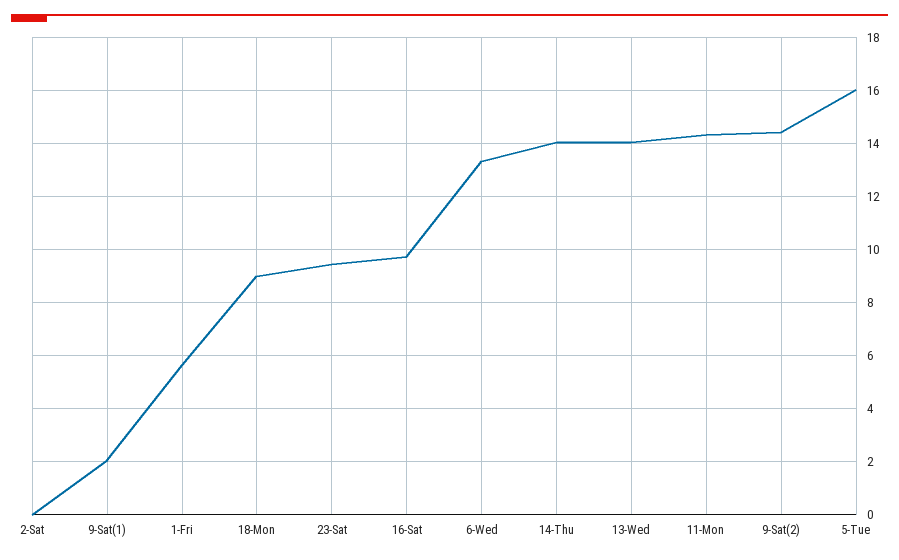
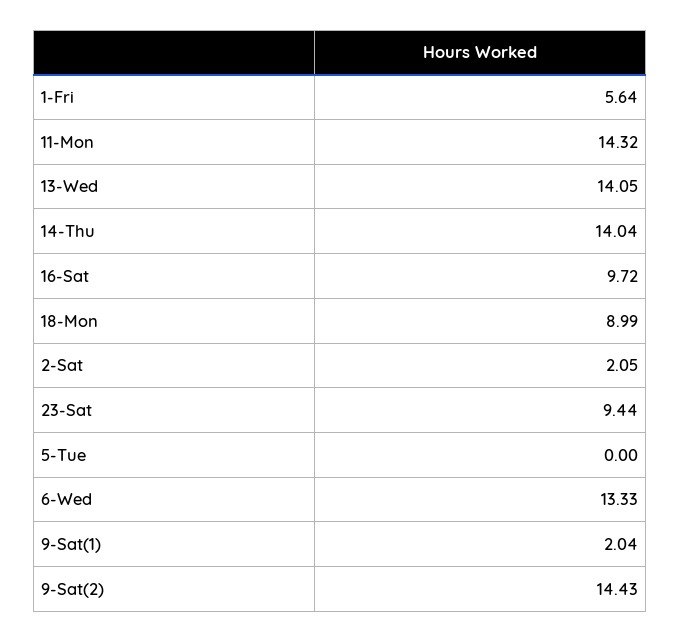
2-Sat: 0 -> 2.05
5-Tue: 16 -> 0

